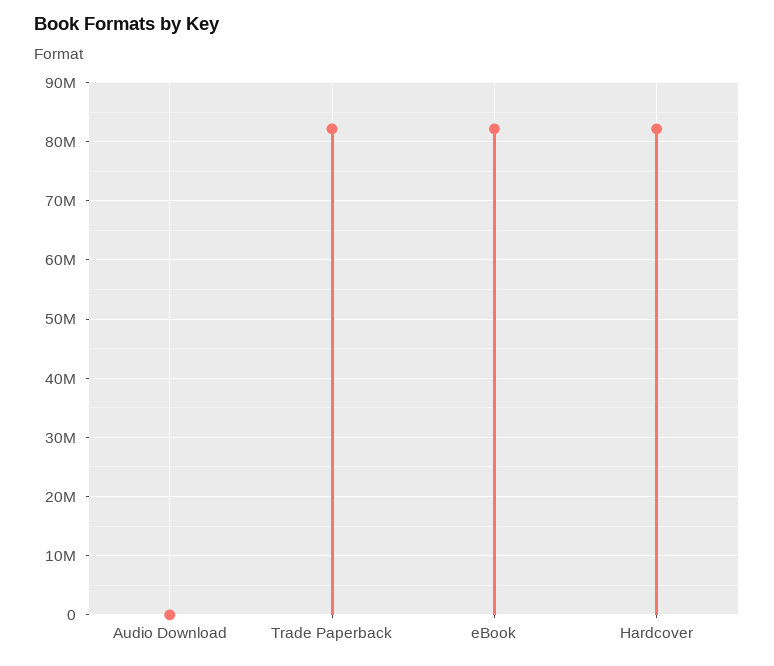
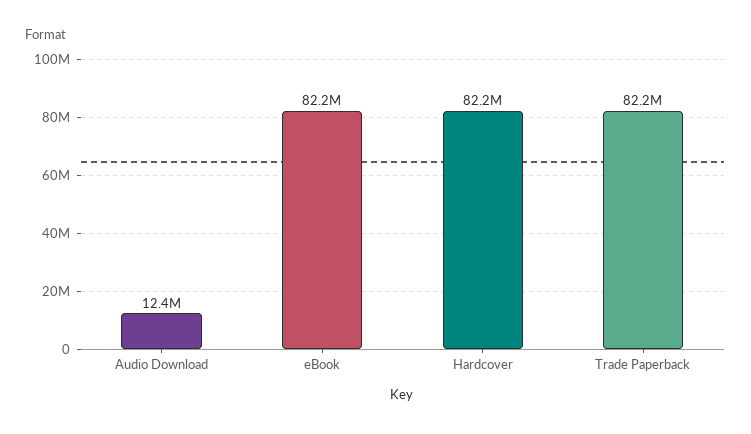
Audio Download: 0 -> 12400000

